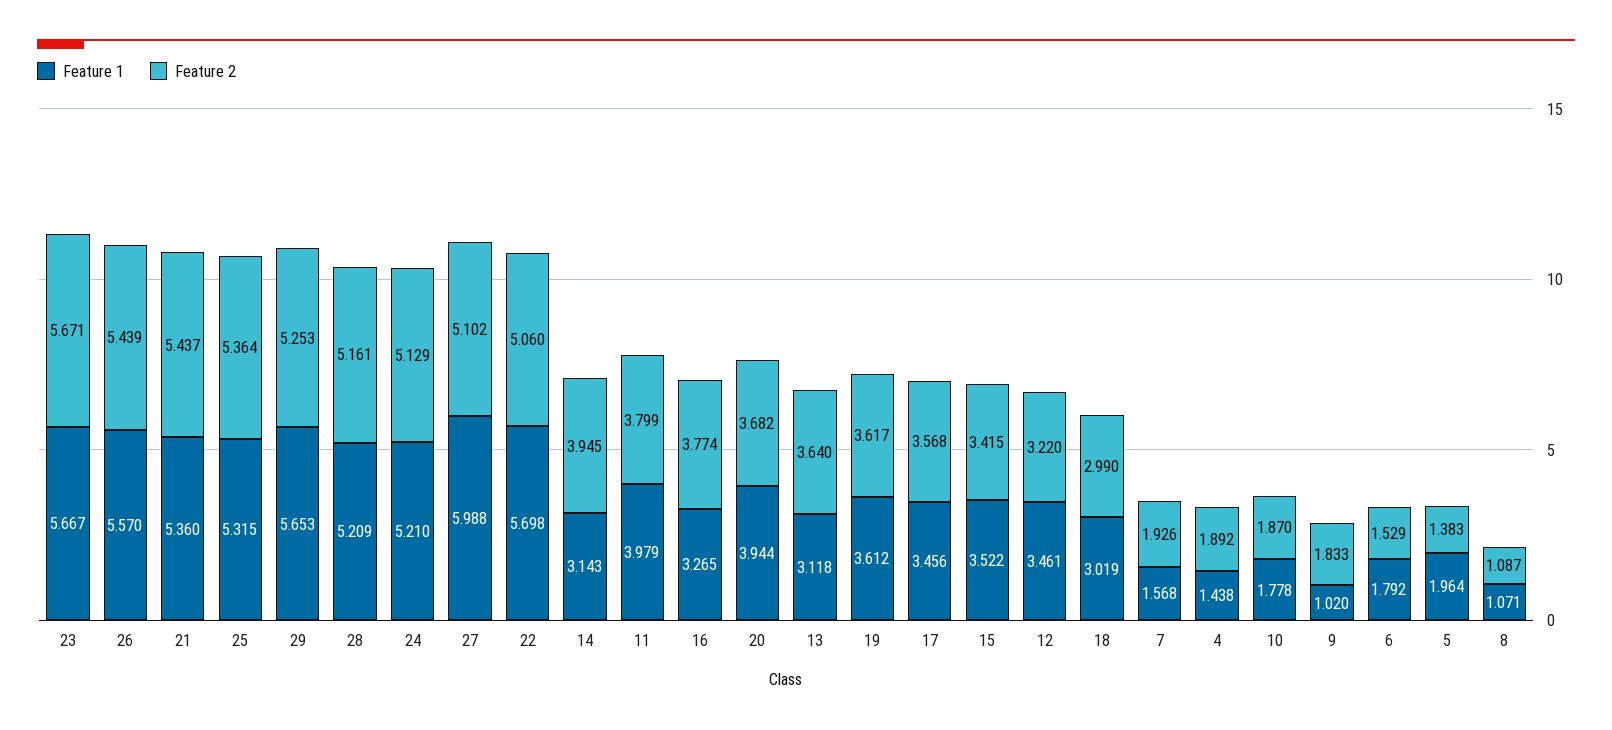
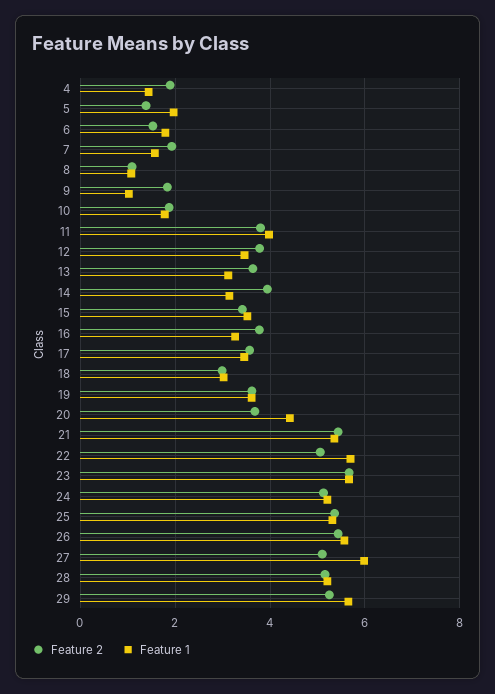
Feature 1, 20: 3.944 -> 4.4
Feature 2, 12: 3.22 -> 3.8

